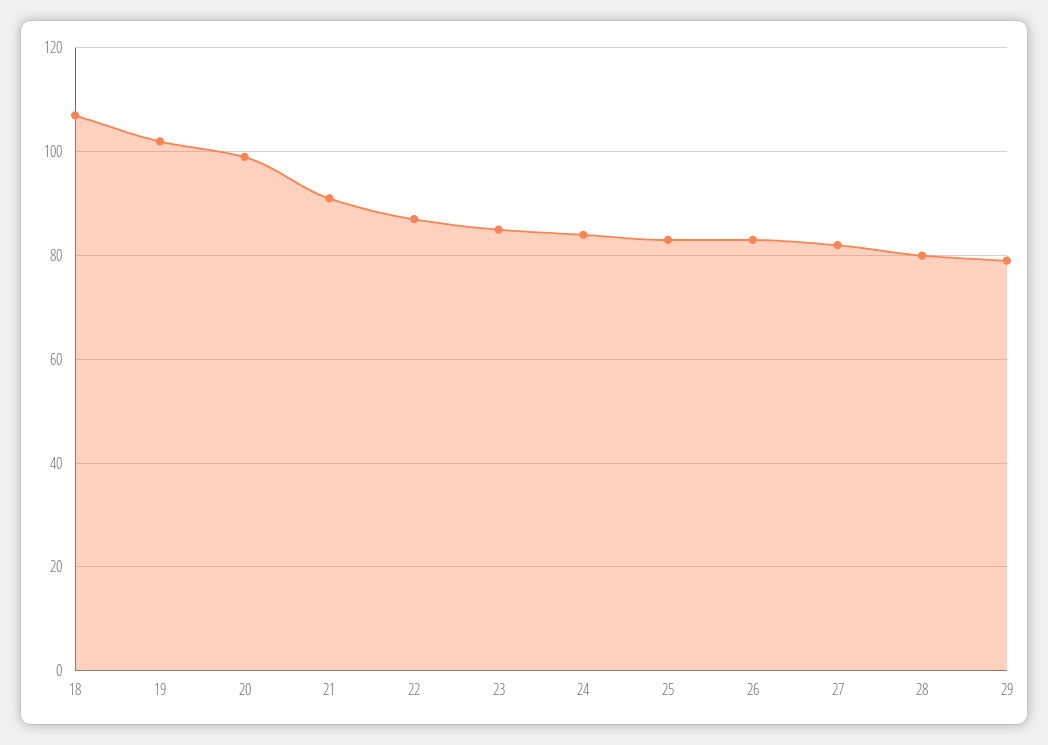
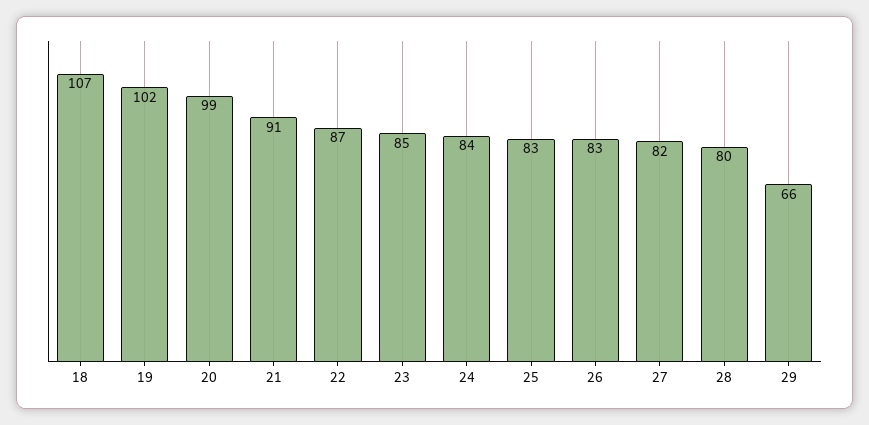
29: 80 -> 66

